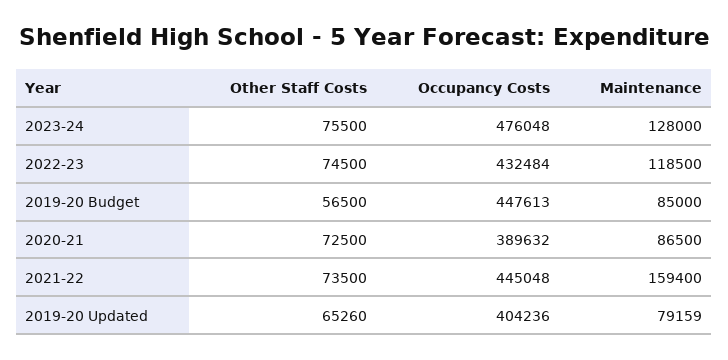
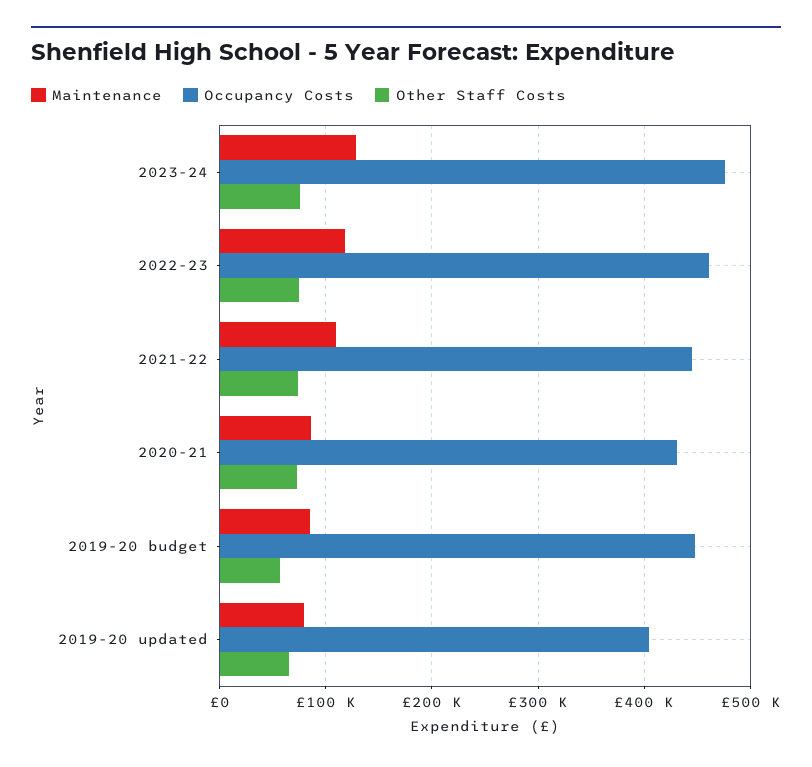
Occupancy Costs, 2022-23: 432484 -> 460000
Occupancy Costs, 2020-21: 389632 -> 430000
Maintenance, 2021-22: 159400 -> 110000

